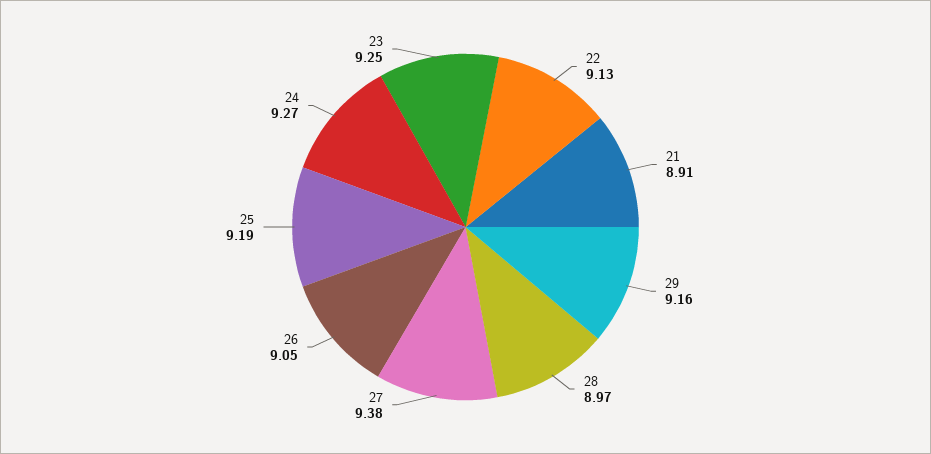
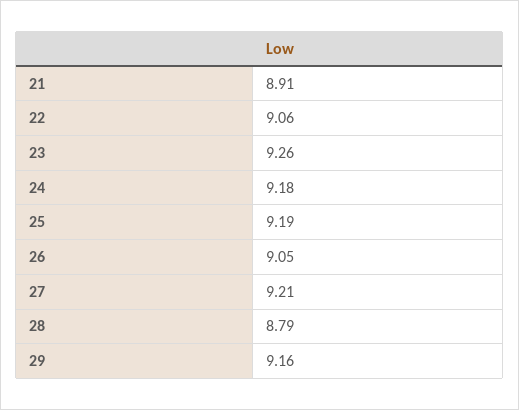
22: 9.13 -> 9.06
28: 8.97 -> 8.79
27: 9.38 -> 9.21
24: 9.27 -> 9.18
23: 9.25 -> 9.26

